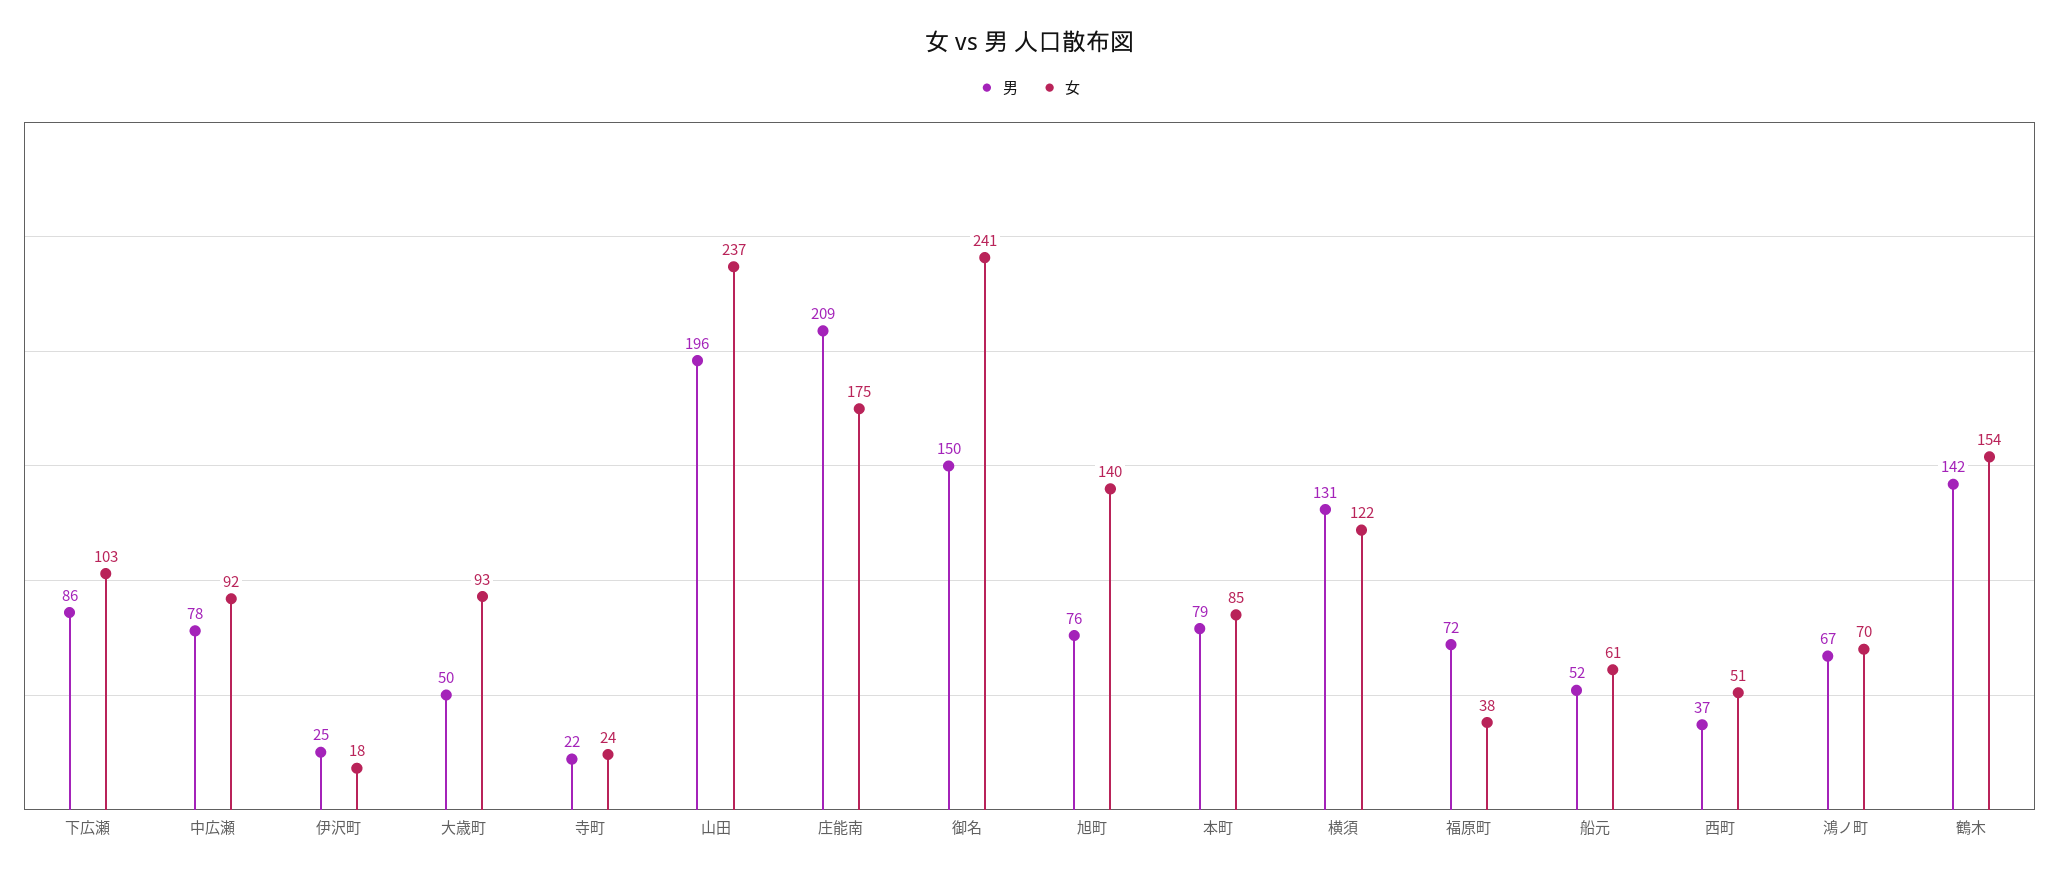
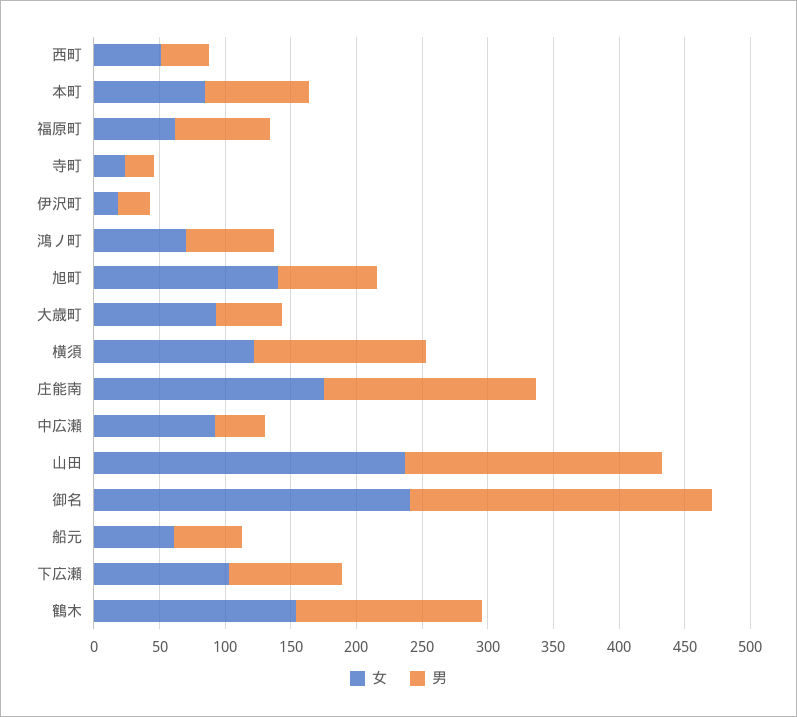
男, 中広瀬: 78 -> 40
男, 庄能南: 209 -> 160
男, 御名: 150 -> 230
女, 福原町: 38 -> 60

